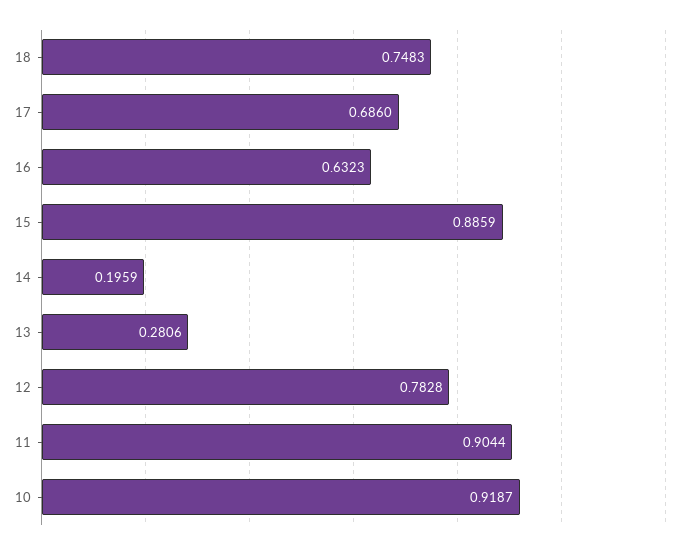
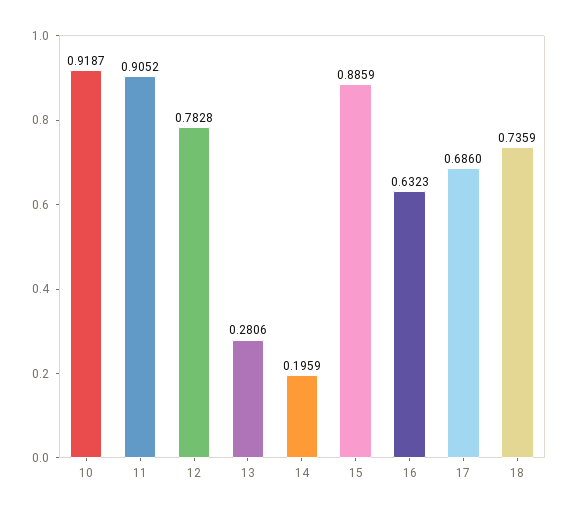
18: 0.7483 -> 0.7359
11: 0.9044 -> 0.9052

